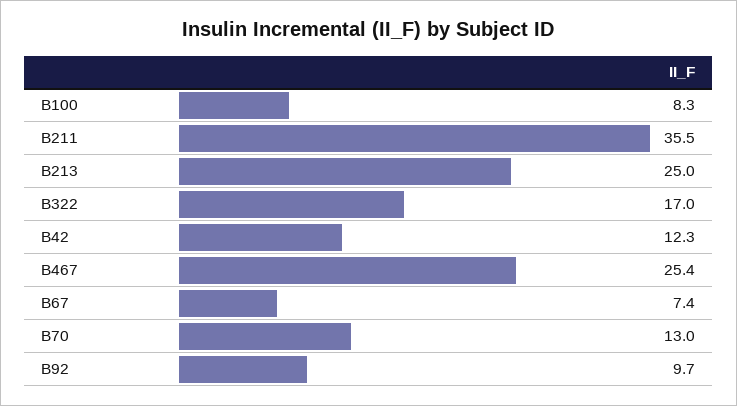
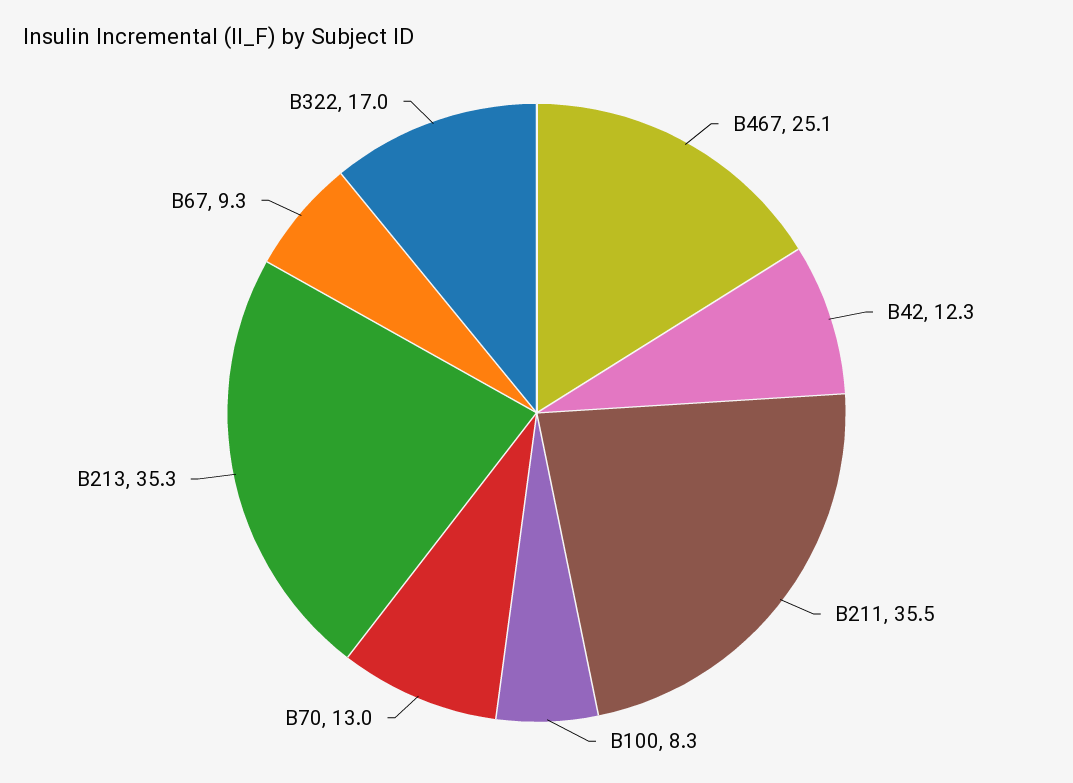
B213: 25 -> 35.3
B467: 25.4 -> 25.1
B67: 7.4 -> 9.3
B92: 9.7 -> none

